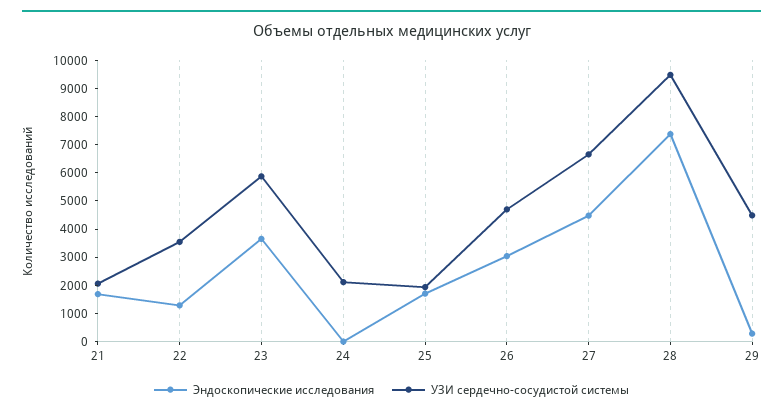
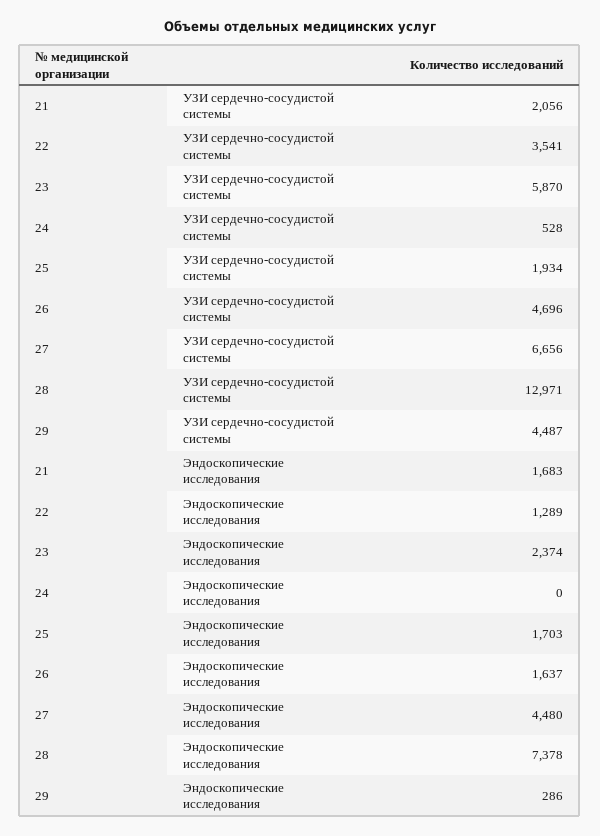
Эндоскопические исследования, 23: 3500 -> 2374
УЗИ сердечно-сосудистой системы, 24: 2000 -> 528
Эндоскопические исследования, 26: 3000 -> 1637
УЗИ сердечно-сосудистой системы, 28: 9500 -> 12971

